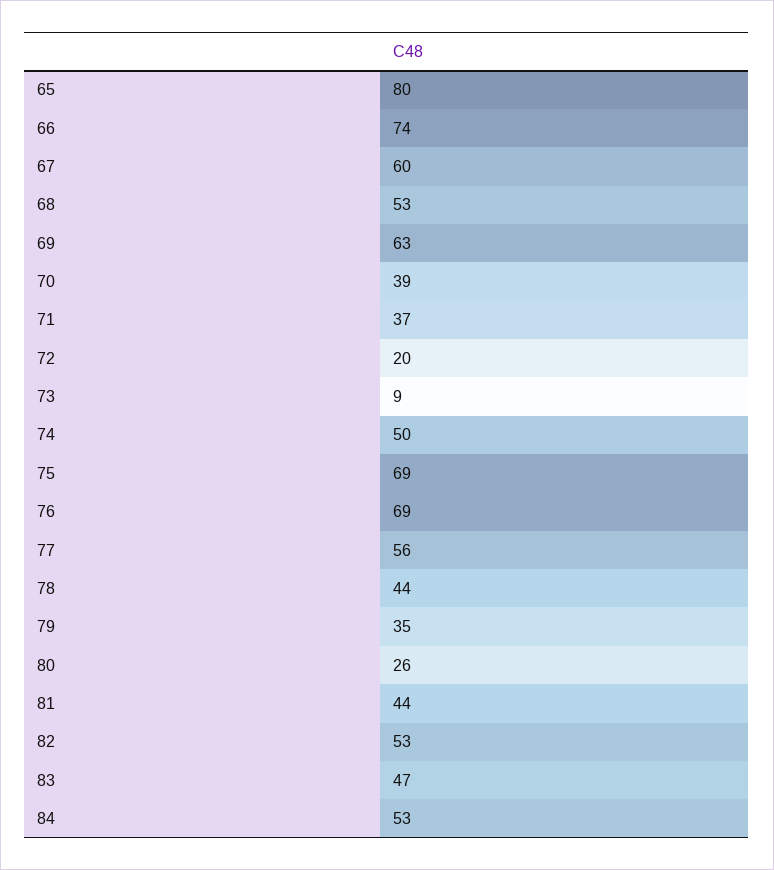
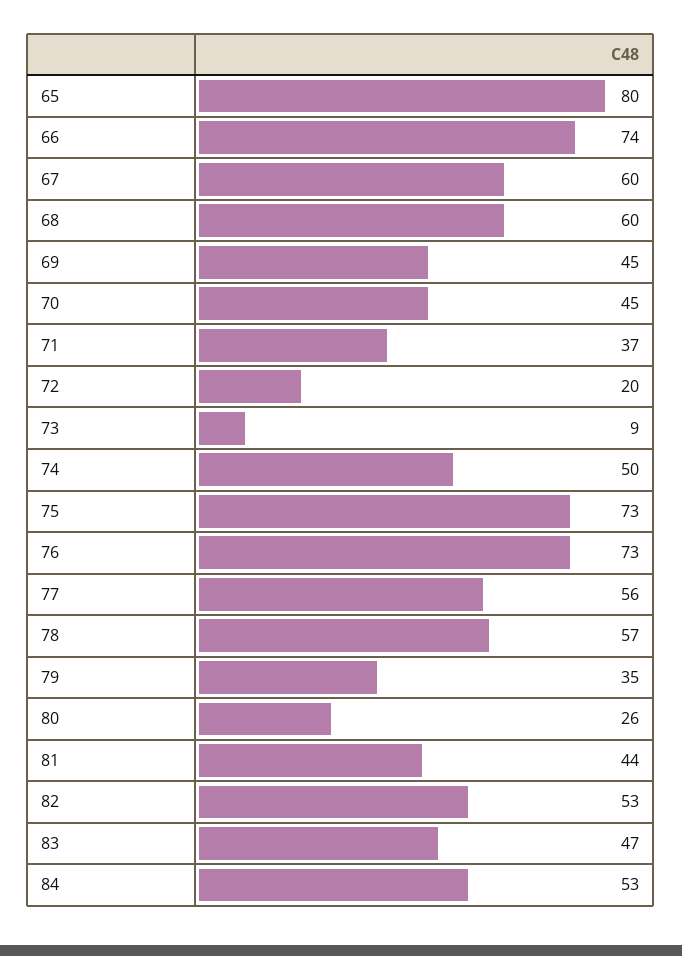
68: 53 -> 60
69: 63 -> 45
70: 39 -> 45
75: 69 -> 73
76: 69 -> 73
78: 44 -> 57

